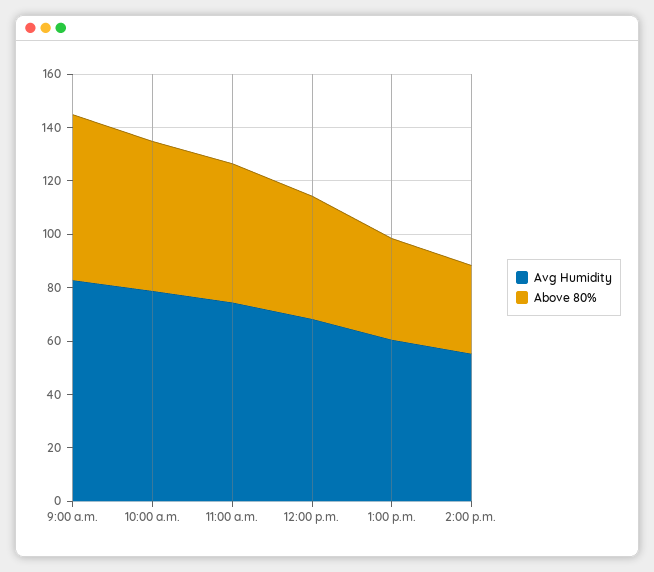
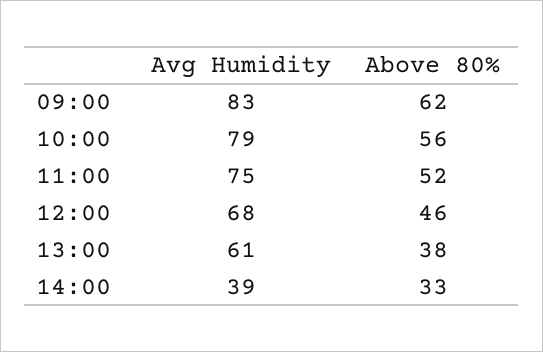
Avg Humidity, 2:00 p.m.: 55 -> 39

